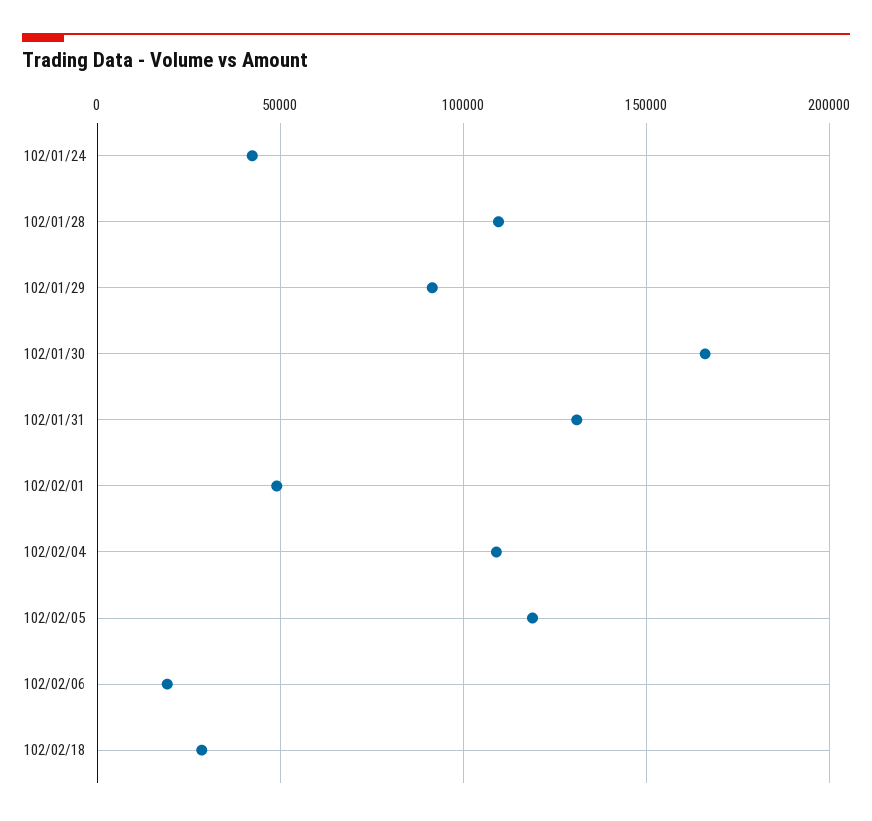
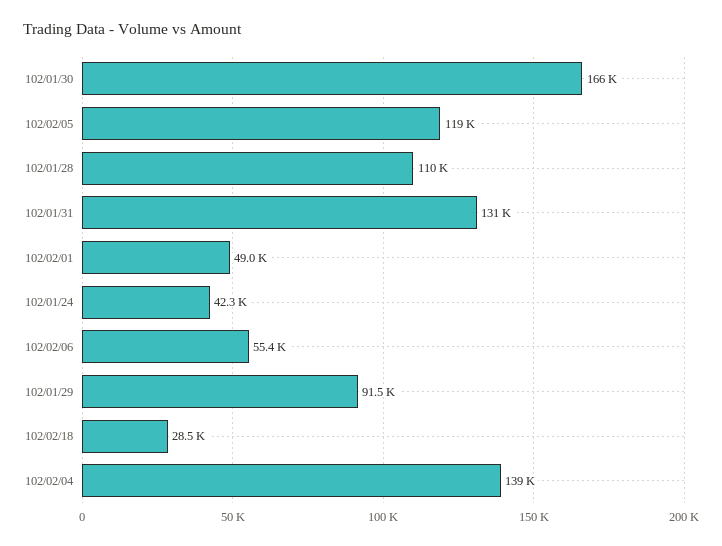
102/02/04: 110000 -> 139000
102/02/06: 20000 -> 55400

